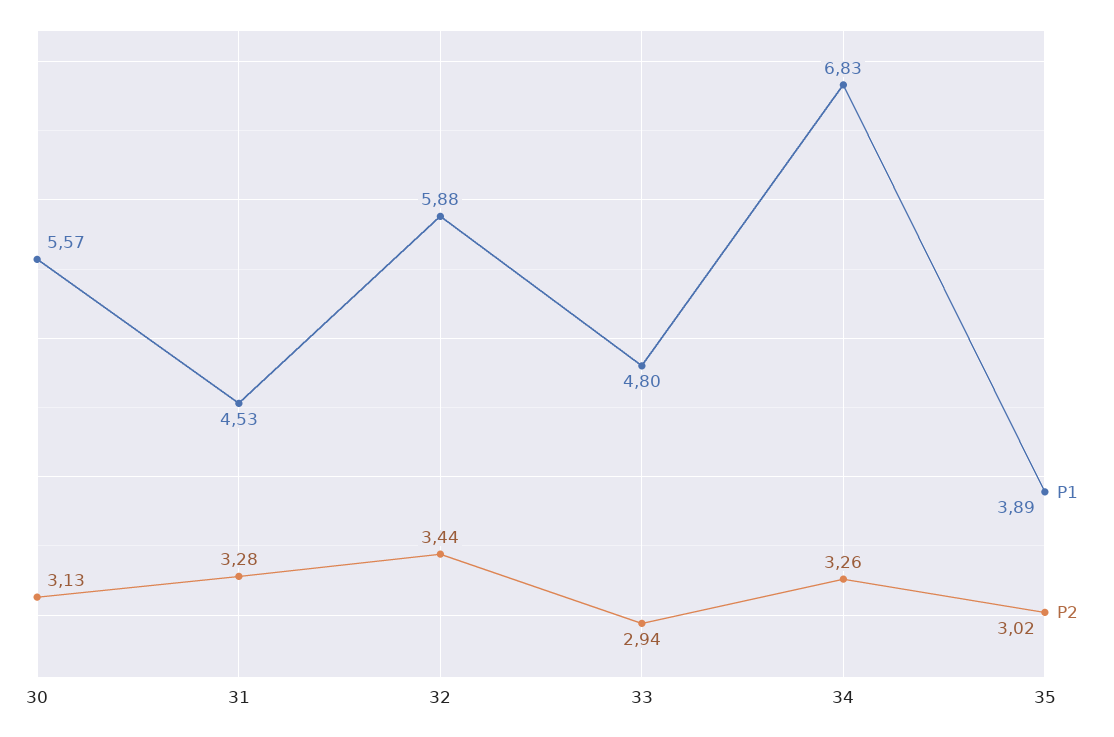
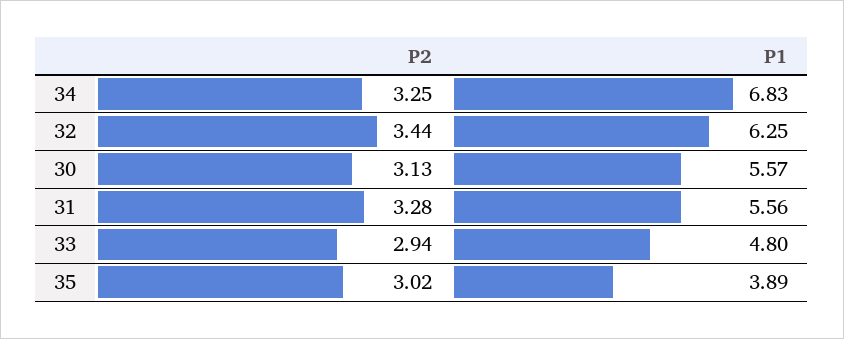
P1, 31: 4.53 -> 5.56
P1, 32: 5.88 -> 6.25
P2, 34: 3.26 -> 3.25

